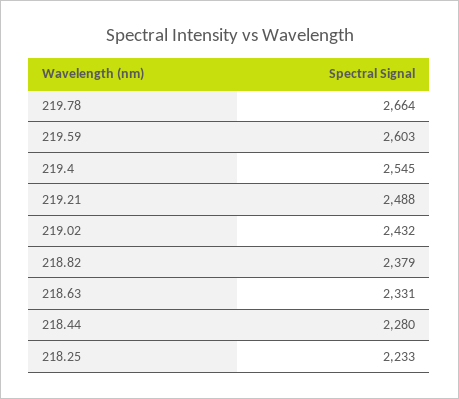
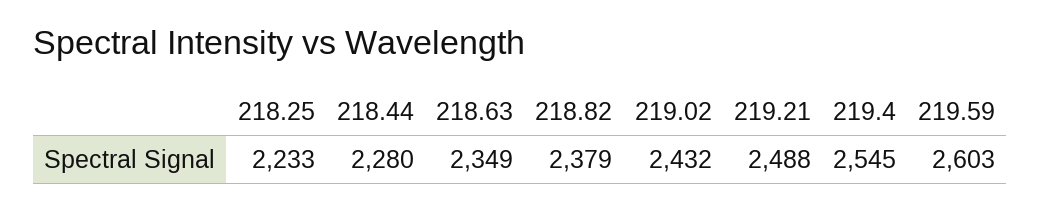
219.78: 2664 -> none
218.63: 2331 -> 2349

